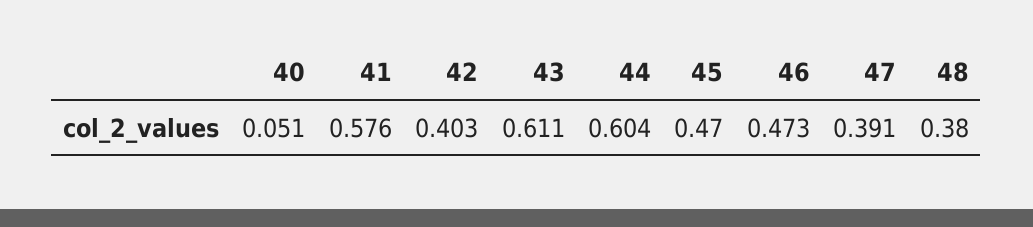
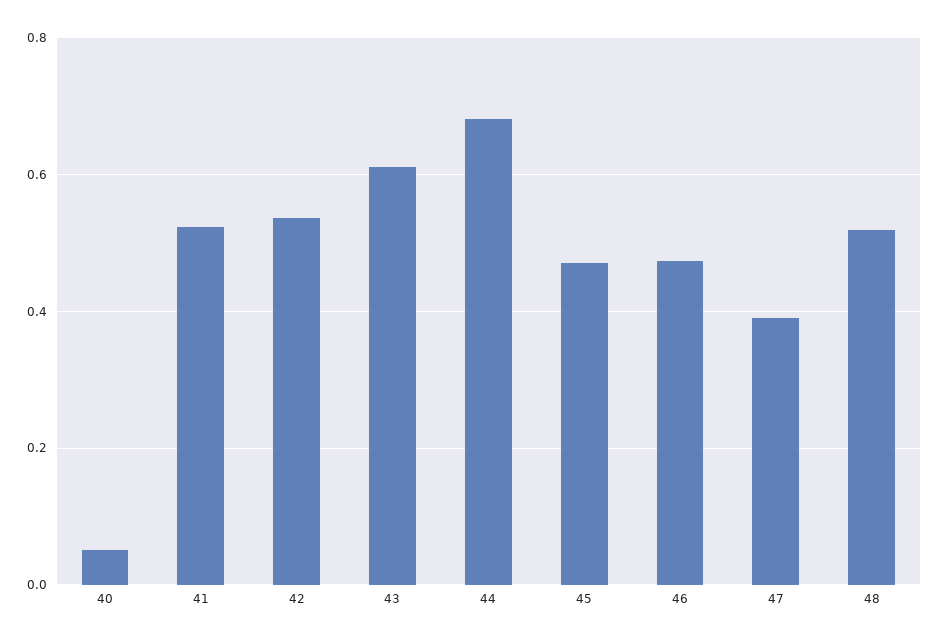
41: 0.576 -> 0.52
42: 0.403 -> 0.54
44: 0.604 -> 0.68
48: 0.38 -> 0.52

